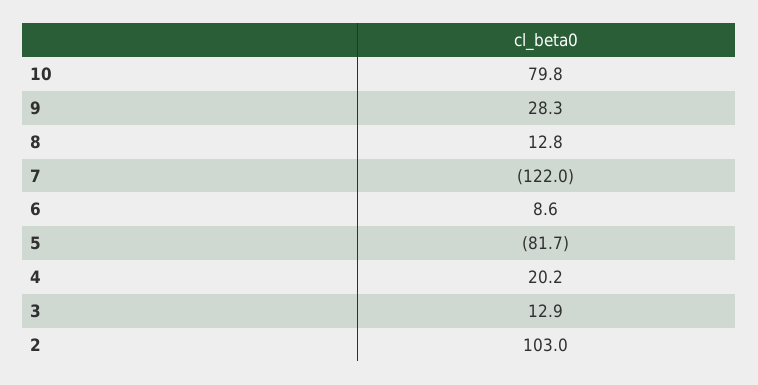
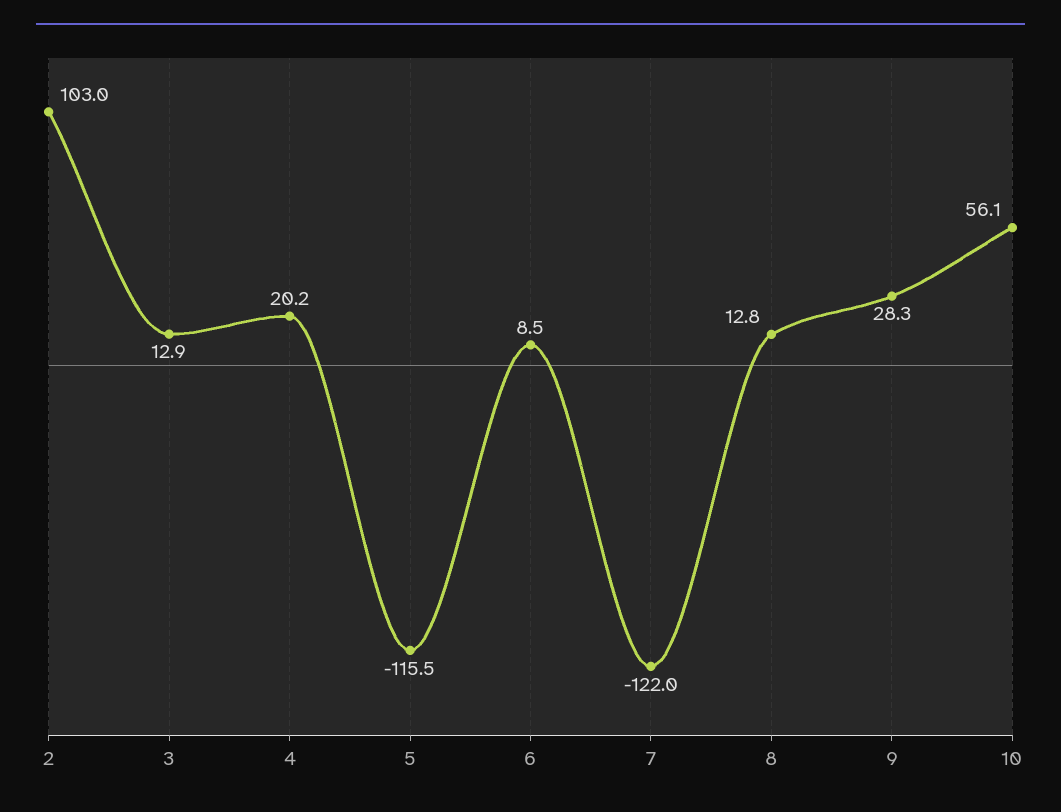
10: 79.8 -> 56.1
6: 8.6 -> 8.5
5: -81.7 -> -115.5

